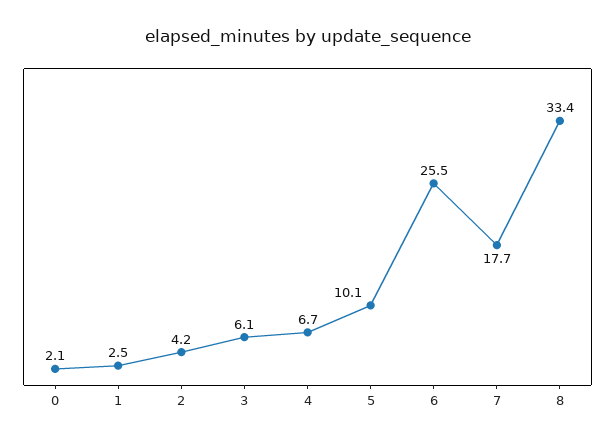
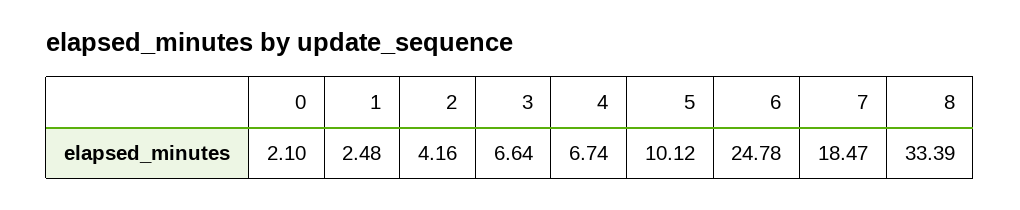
3: 6.1 -> 6.64
6: 25.5 -> 24.78
7: 17.7 -> 18.47

